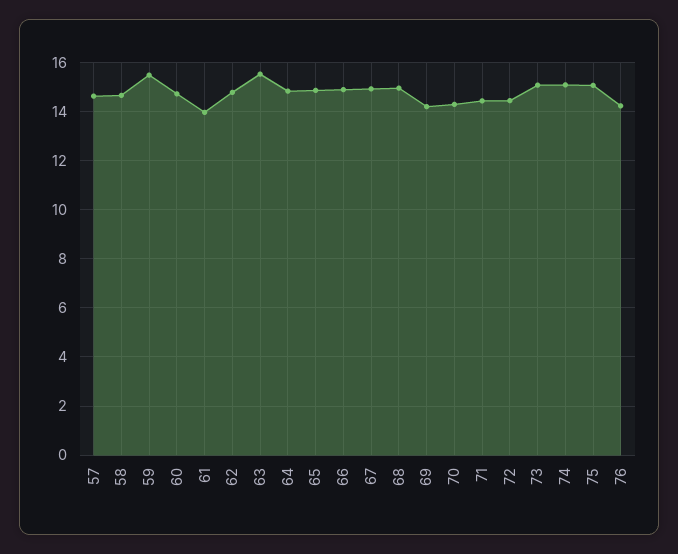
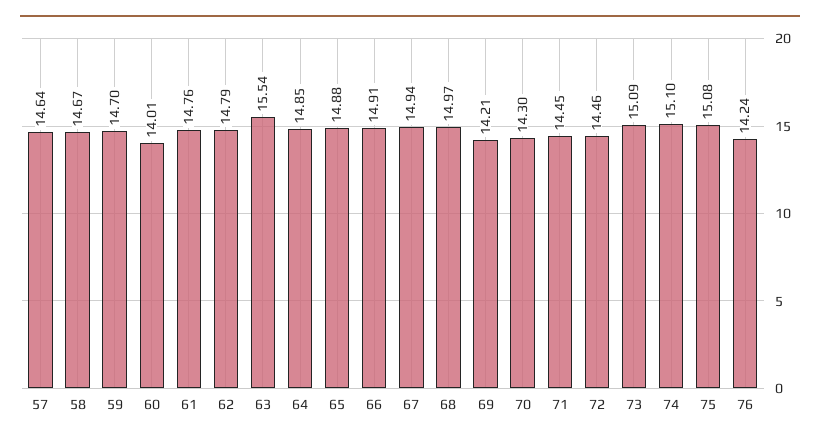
59: 15.5 -> 14.7
60: 14.75 -> 14.01
61: 14 -> 14.76

